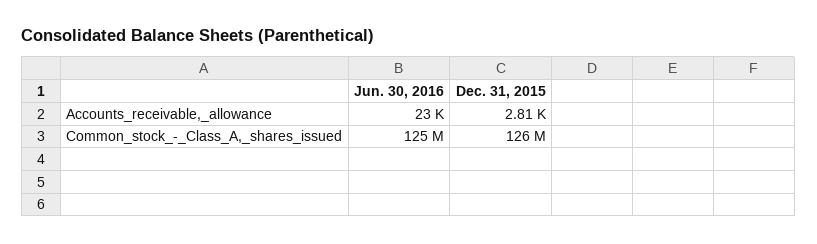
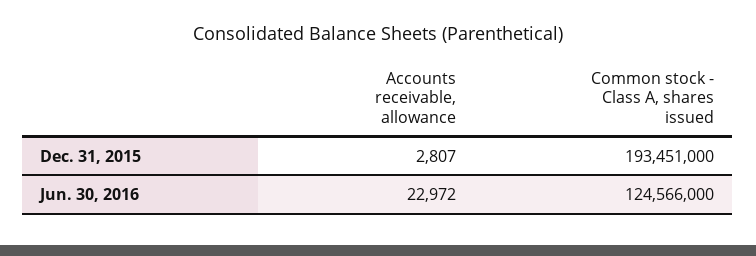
Dec. 31, 2015, Common_stock_-_Class_A,_shares_issued: 126000000 -> 193451000

